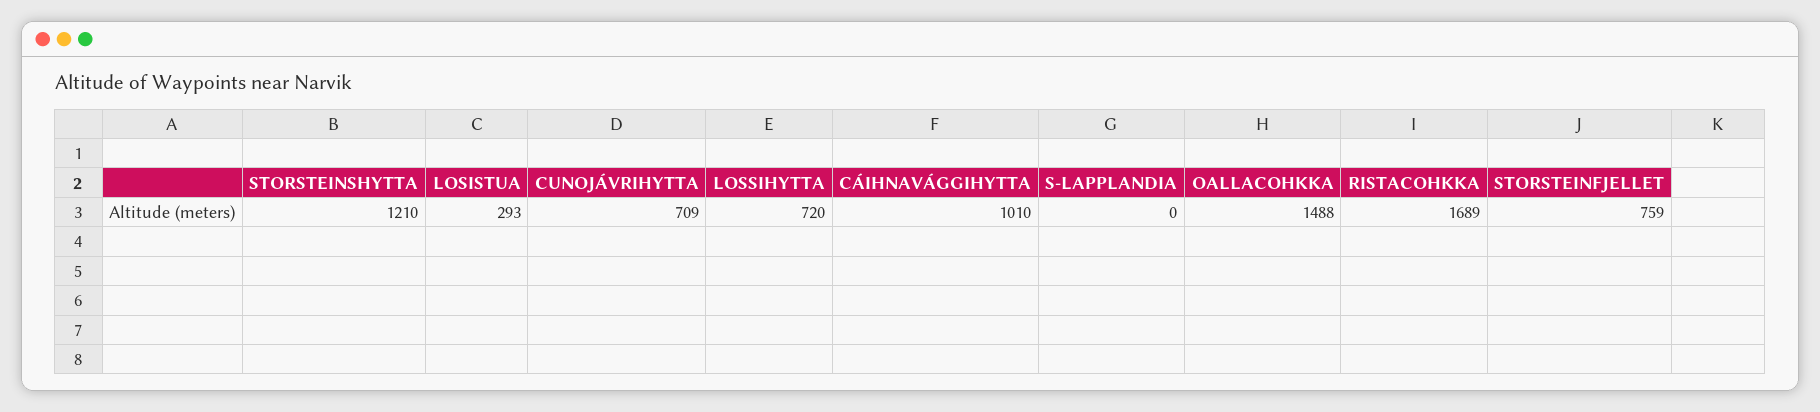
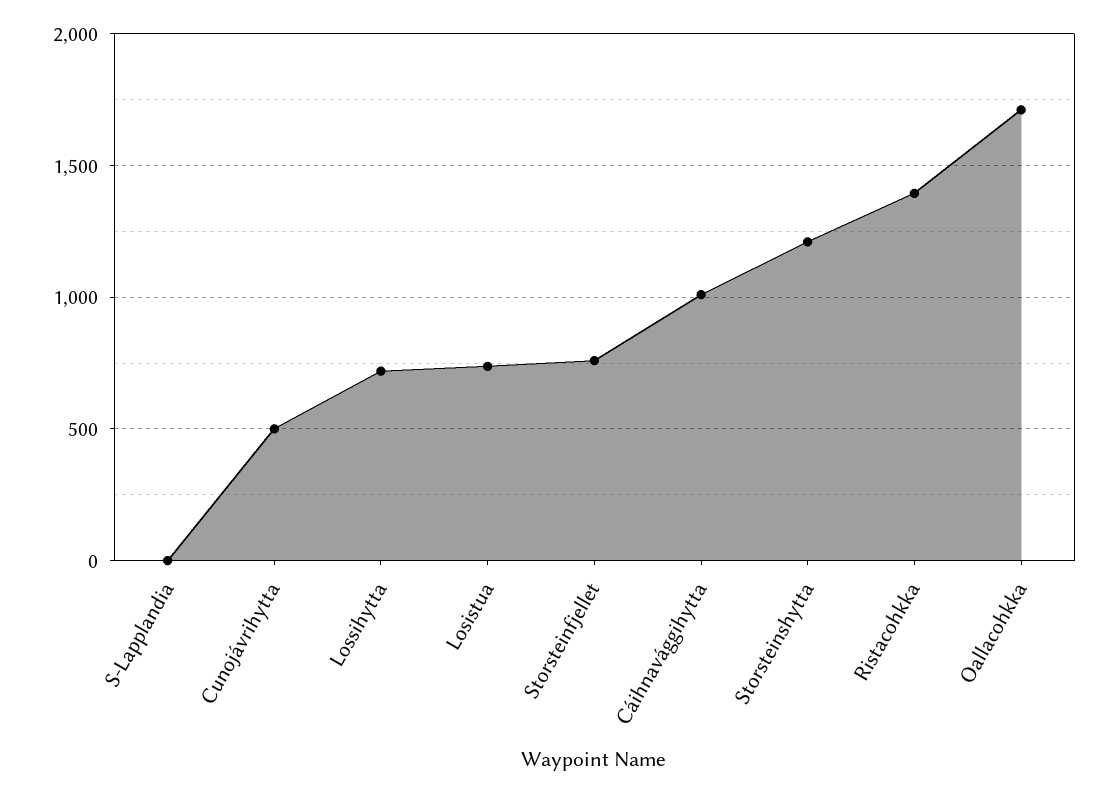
LOSISTUA: 293 -> 750
CUNOJÁVRIHYTTA: 709 -> 500
OALLACOHKKA: 1488 -> 1700
RISTACOHKKA: 1689 -> 1400

